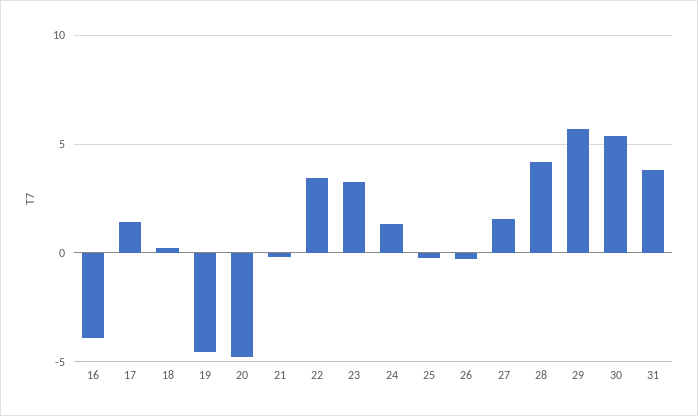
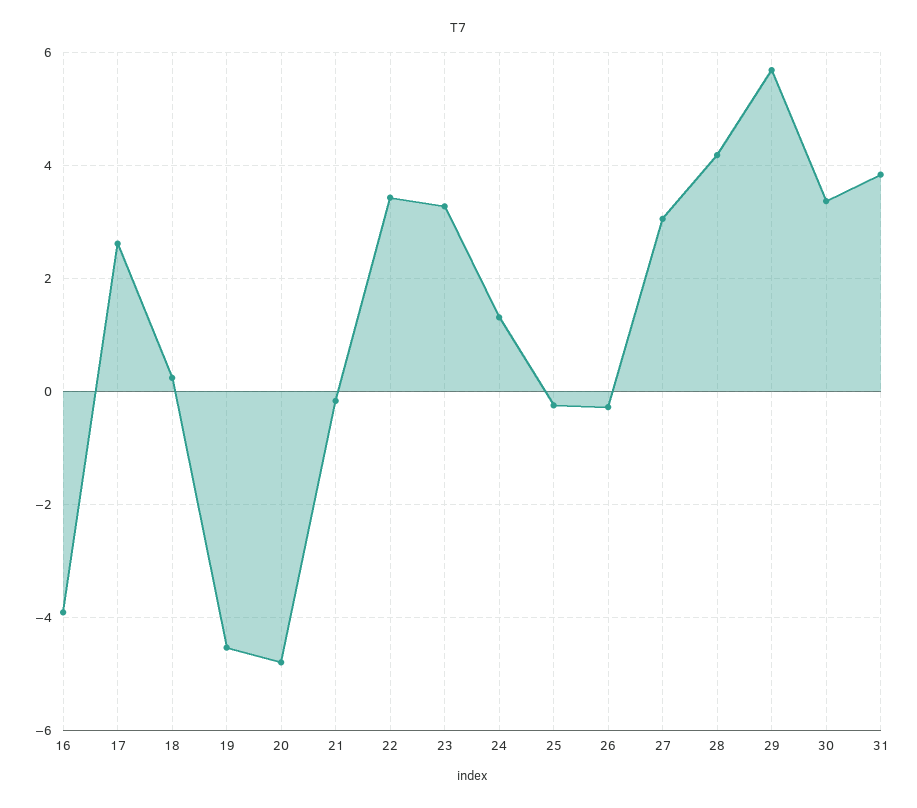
17: 1.5 -> 2.6
27: 1.5 -> 3
30: 5.5 -> 3.4

